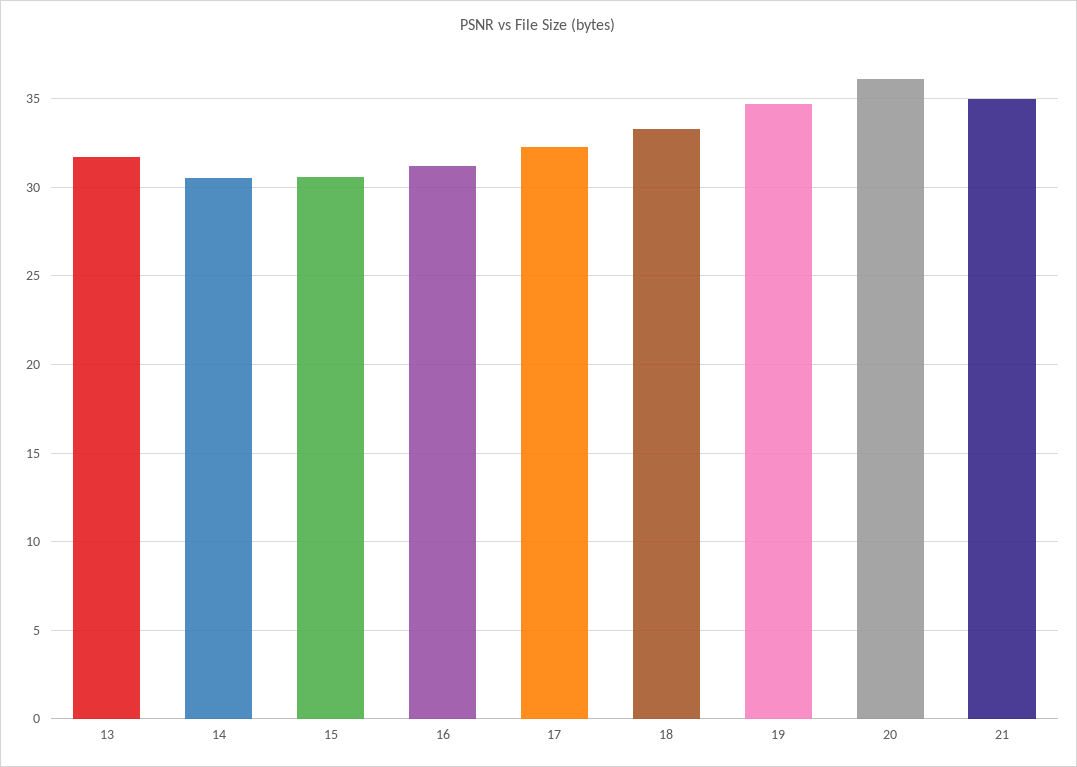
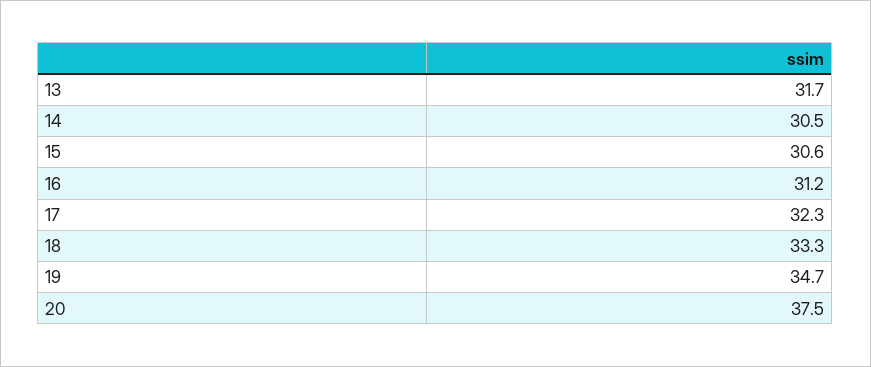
20: 36 -> 37.5
21: 35 -> none

